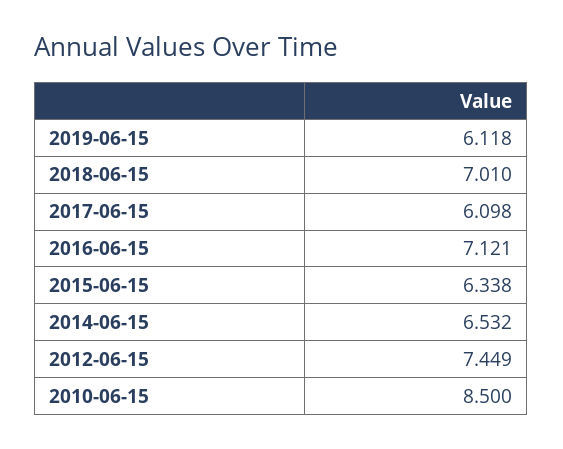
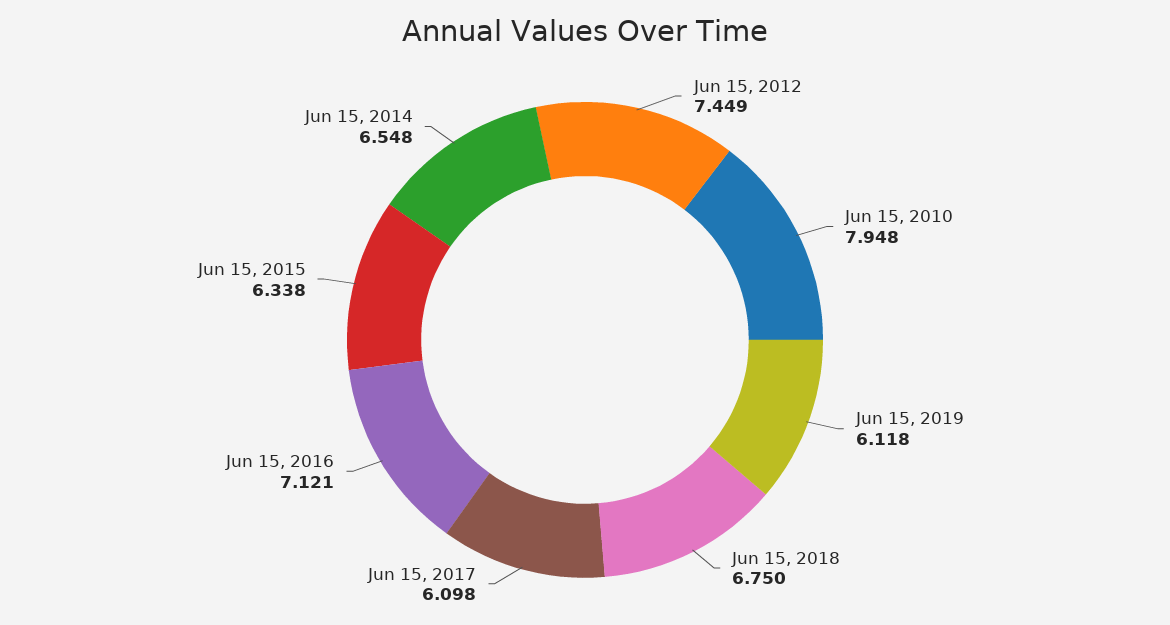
2018-06-15: 7.01 -> 6.75
2014-06-15: 6.532 -> 6.548
2010-06-15: 8.5 -> 7.948

